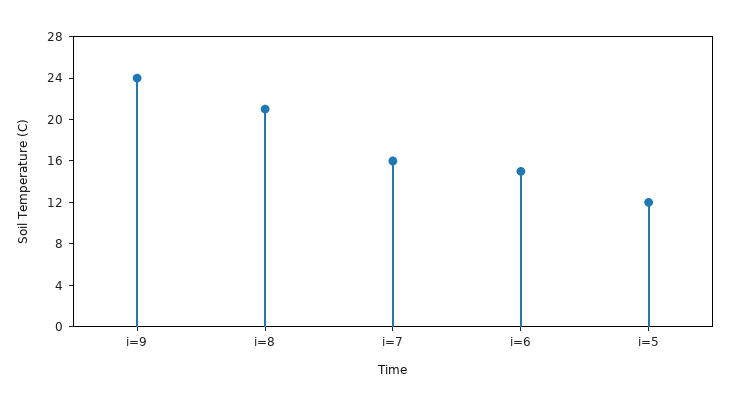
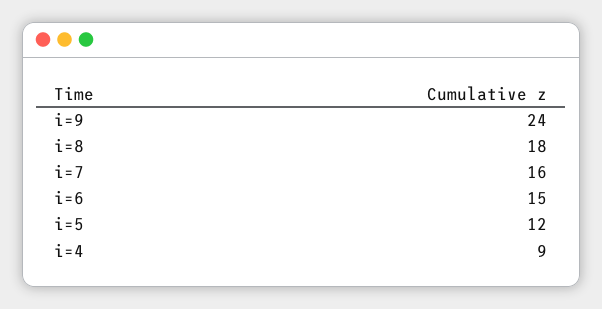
i=8: 21 -> 18
i=4: none -> 9

